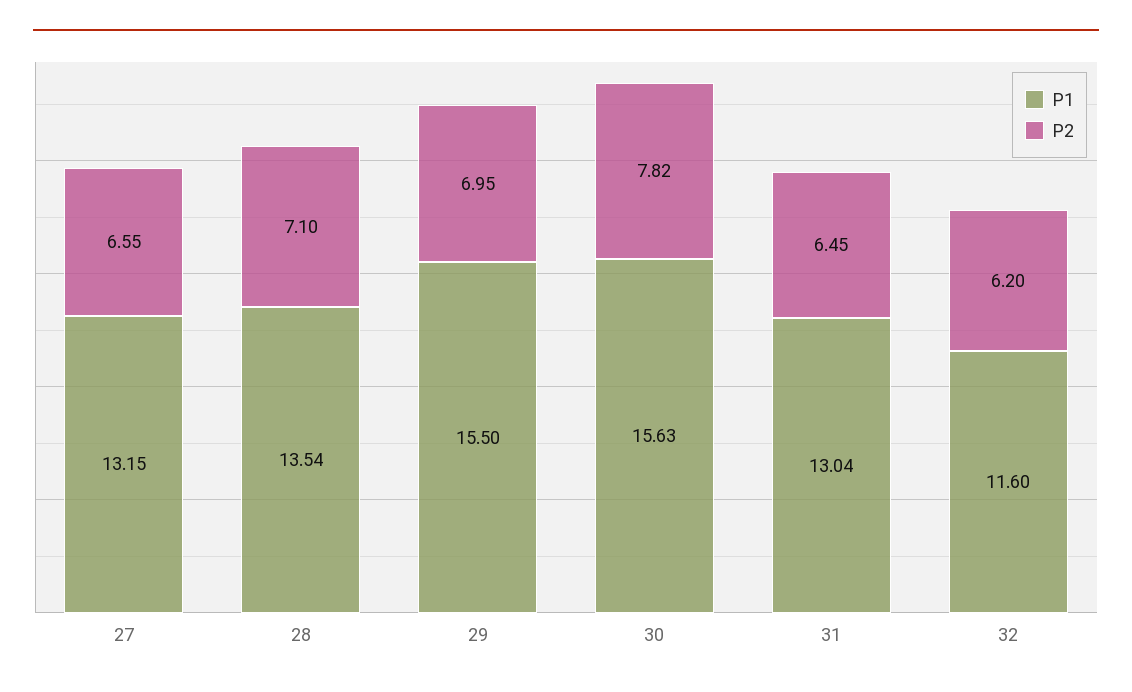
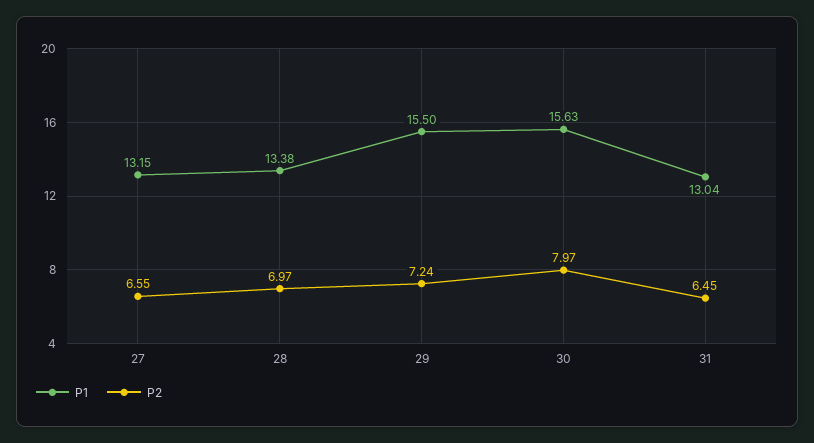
P1, 28: 13.54 -> 13.38
P2, 28: 7.1 -> 6.97
P2, 29: 6.95 -> 7.24
P2, 30: 7.82 -> 7.97
P1, 32: 11.6 -> none
P2, 32: 6.2 -> none

